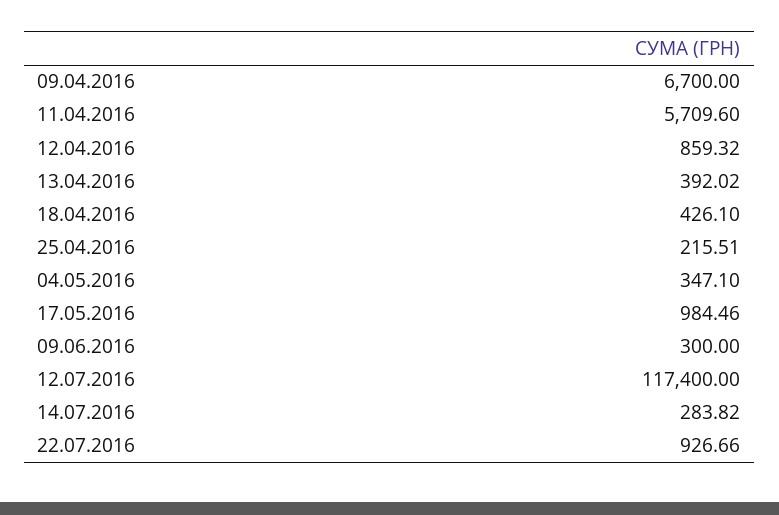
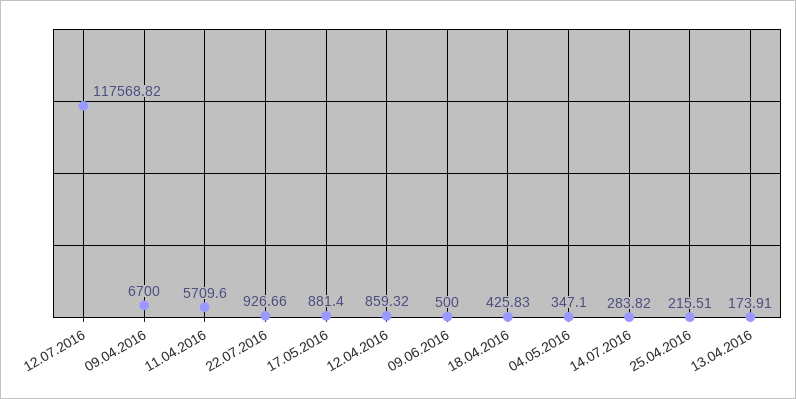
13.04.2016: 392.02 -> 173.91
18.04.2016: 426.1 -> 425.83
17.05.2016: 984.46 -> 881.4
09.06.2016: 300 -> 500
12.07.2016: 117400 -> 117568.82

